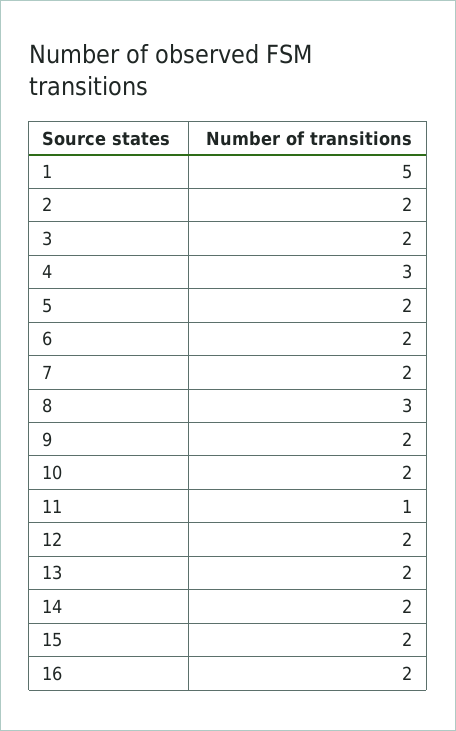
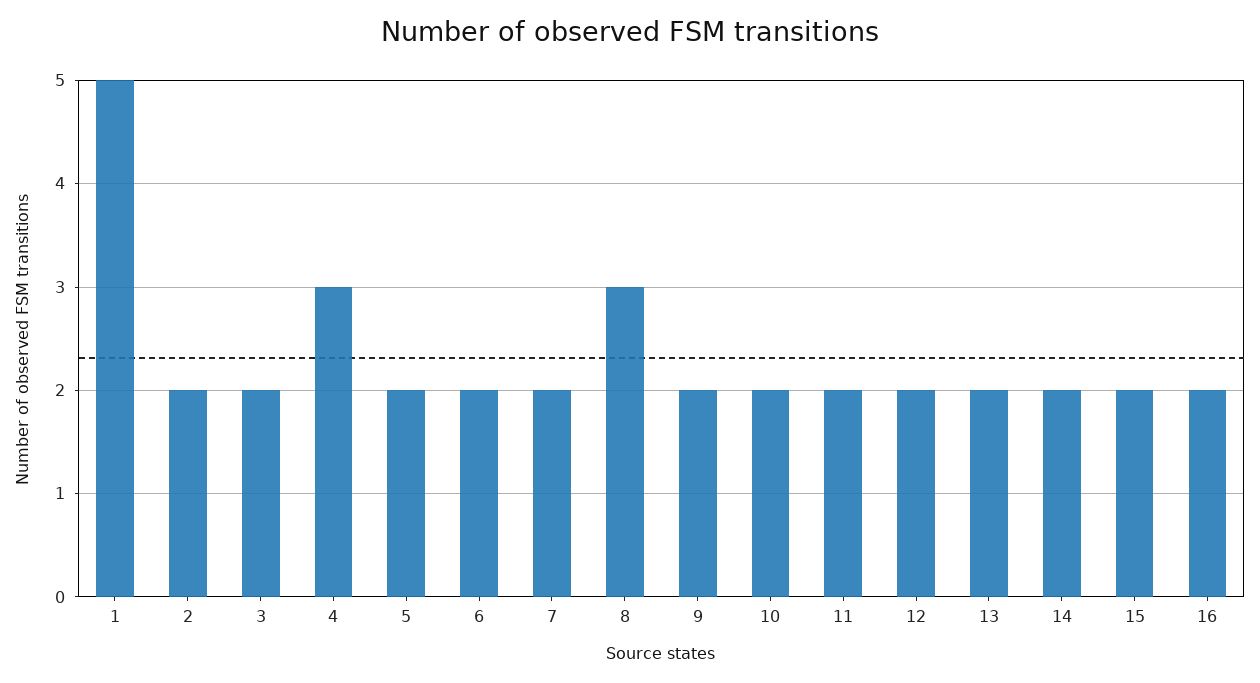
11: 1 -> 2

